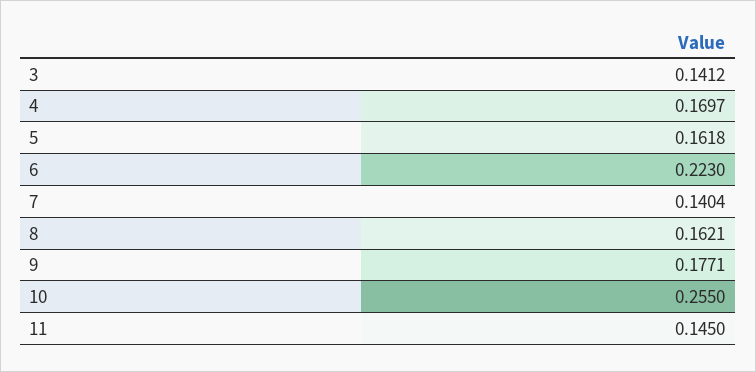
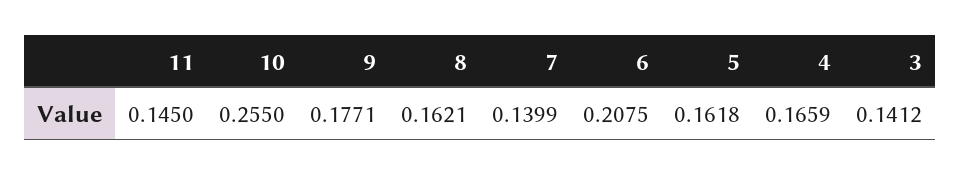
4: 0.1697 -> 0.1659
6: 0.223 -> 0.2075
7: 0.1404 -> 0.1399

